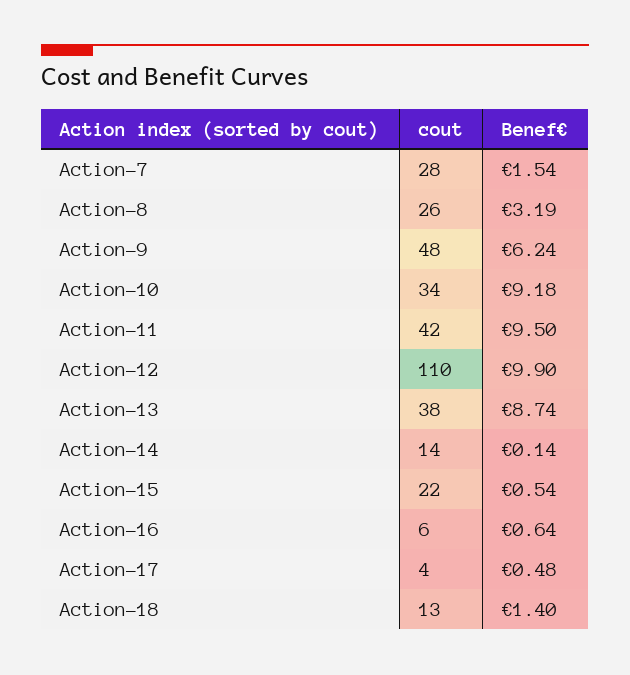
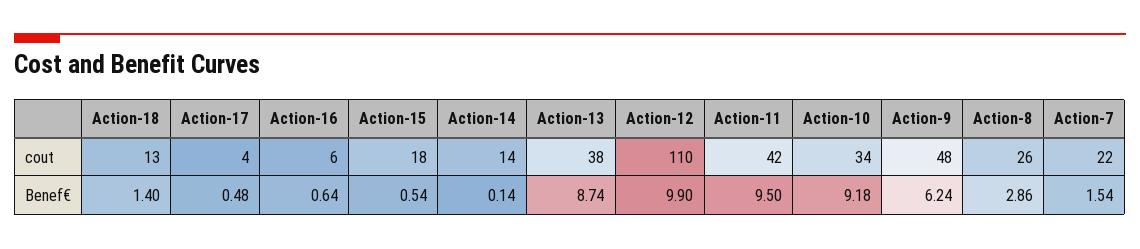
cout, Action-7: 28 -> 22
Benef€, Action-8: 3.19 -> 2.86
cout, Action-15: 22 -> 18

